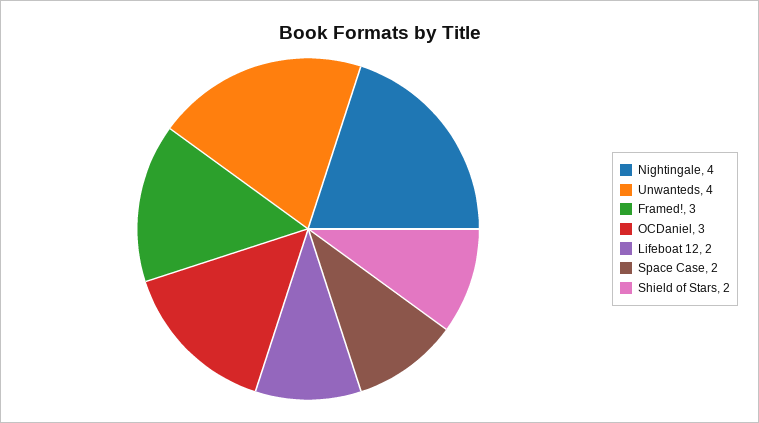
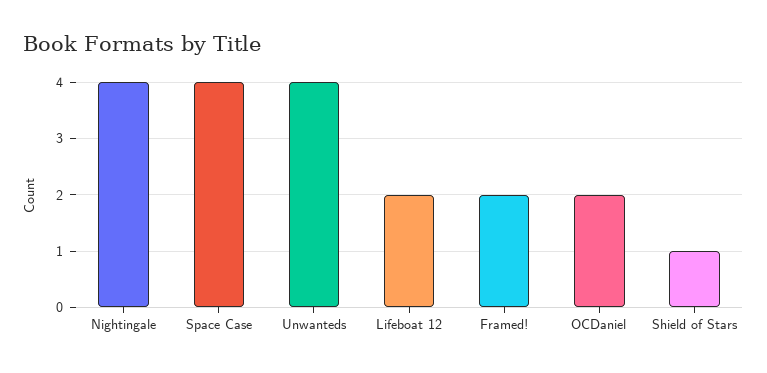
Framed!: 3 -> 2
OCDaniel: 3 -> 2
Space Case: 2 -> 4
Shield of Stars: 2 -> 1

